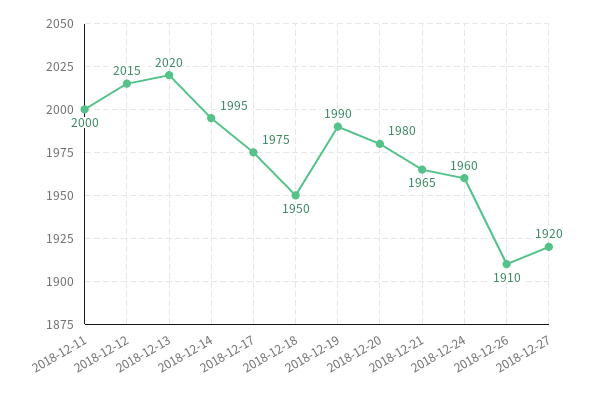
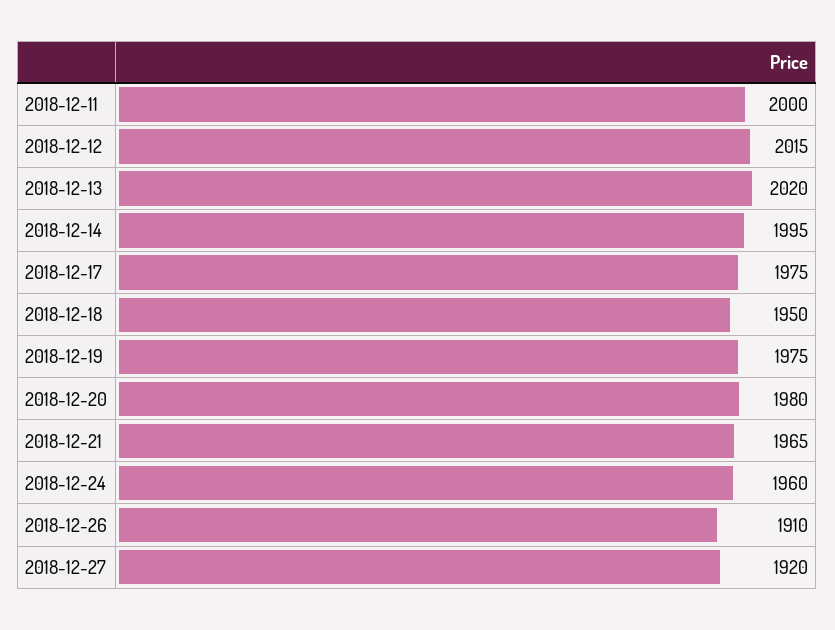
2018-12-19: 1990 -> 1975

